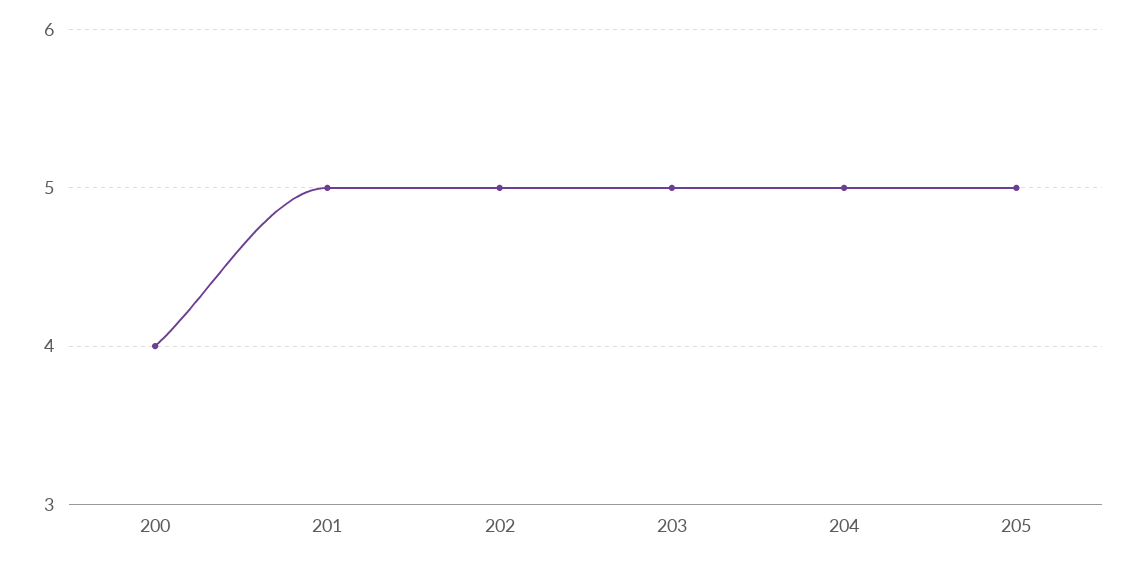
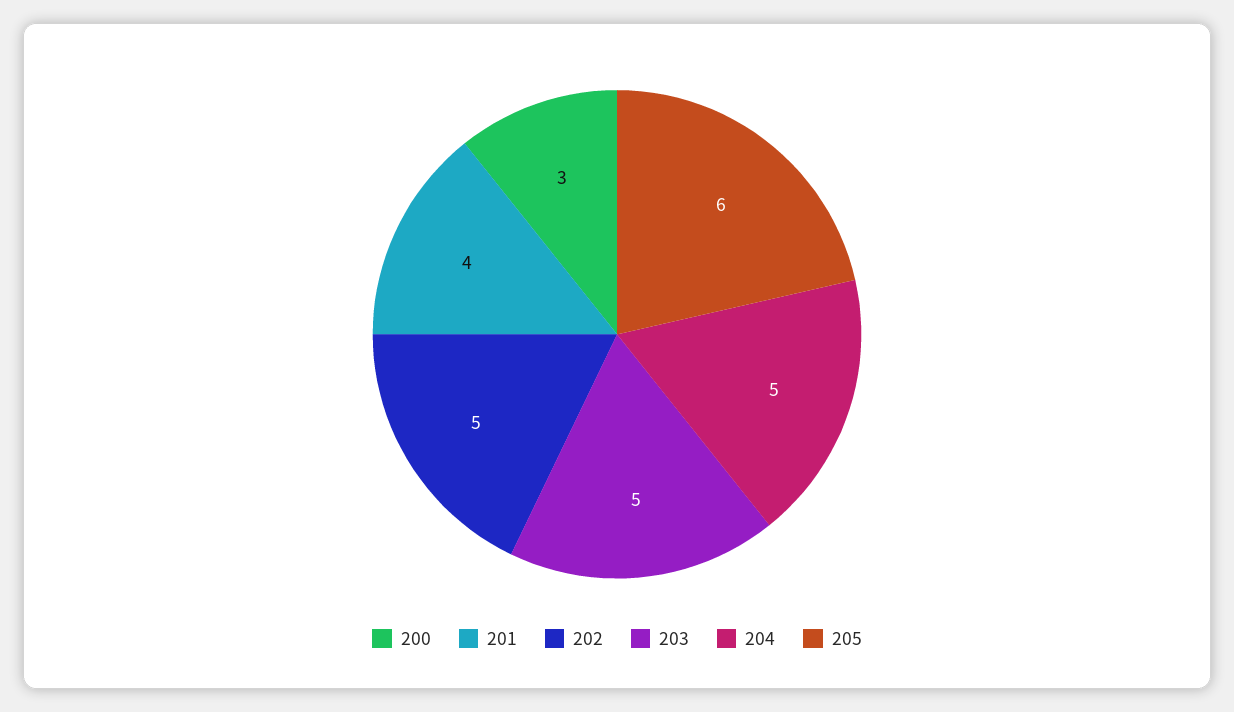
200: 4 -> 3
201: 5 -> 4
205: 5 -> 6

